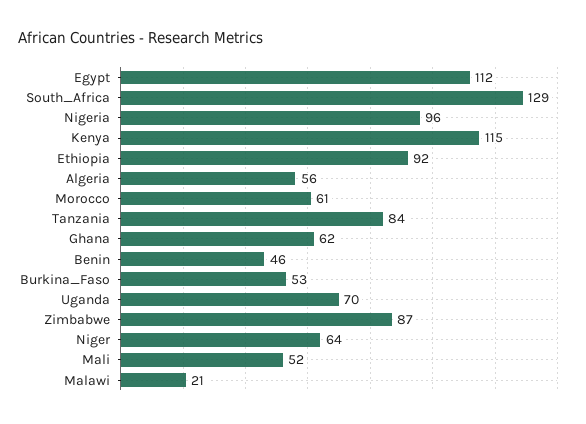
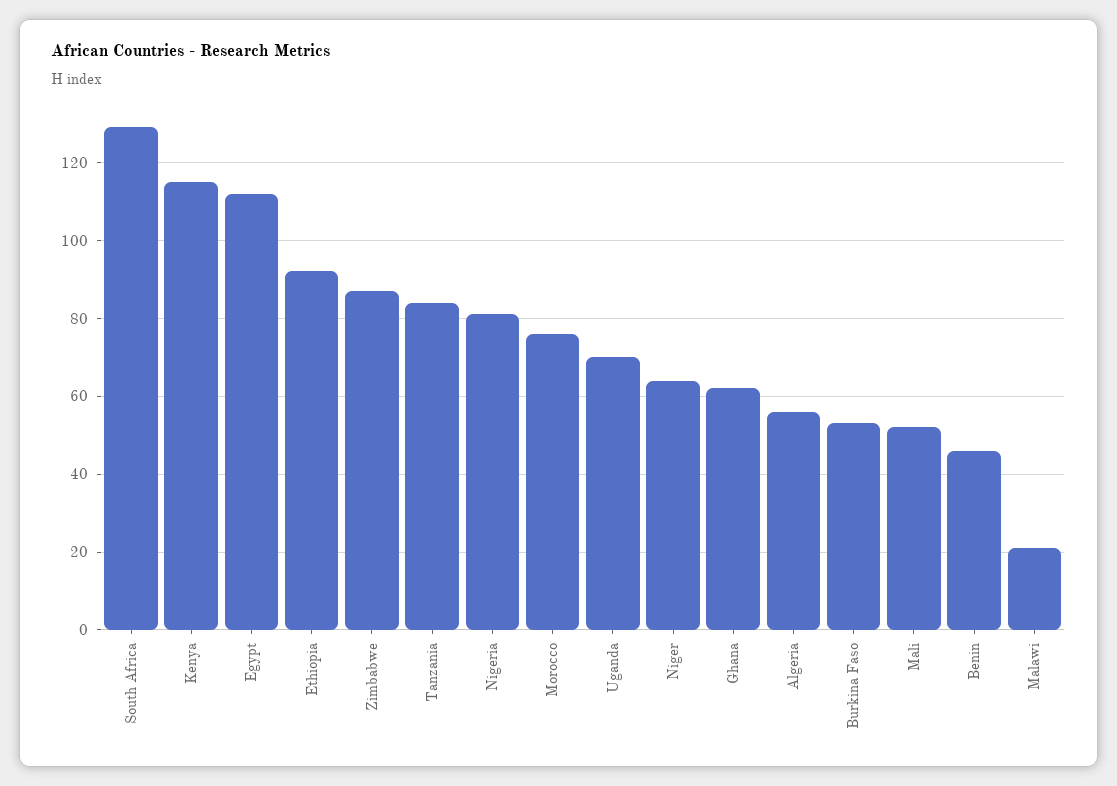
Nigeria: 96 -> 80
Morocco: 61 -> 75

